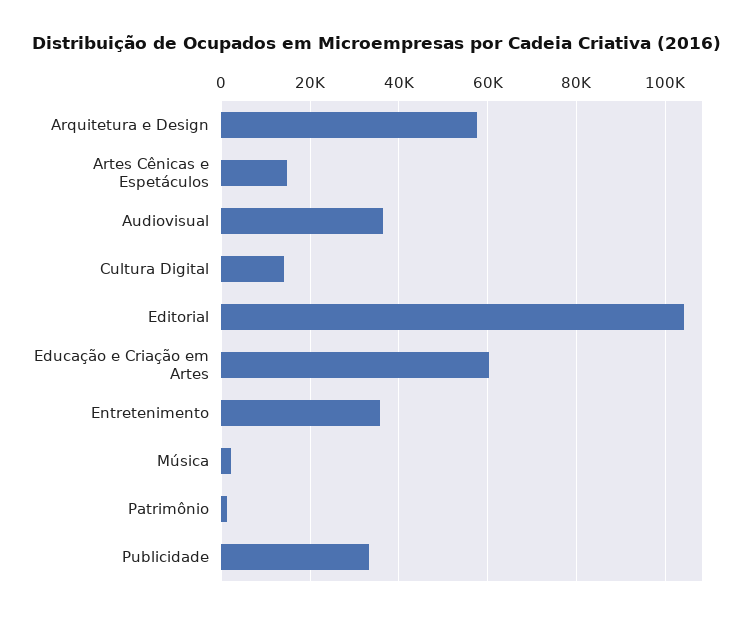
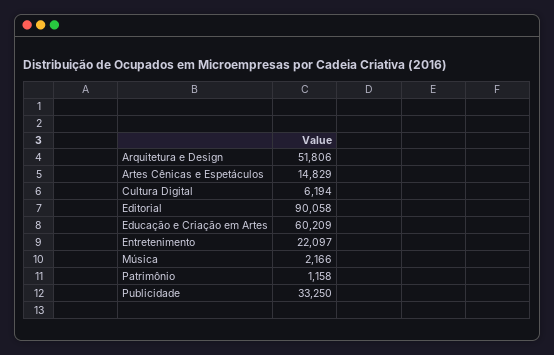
Arquitetura e Design: 58000 -> 51806
Audiovisual: 36000 -> none
Cultura Digital: 14000 -> 6194
Editorial: 104000 -> 90058
Entretenimento: 36000 -> 22097

